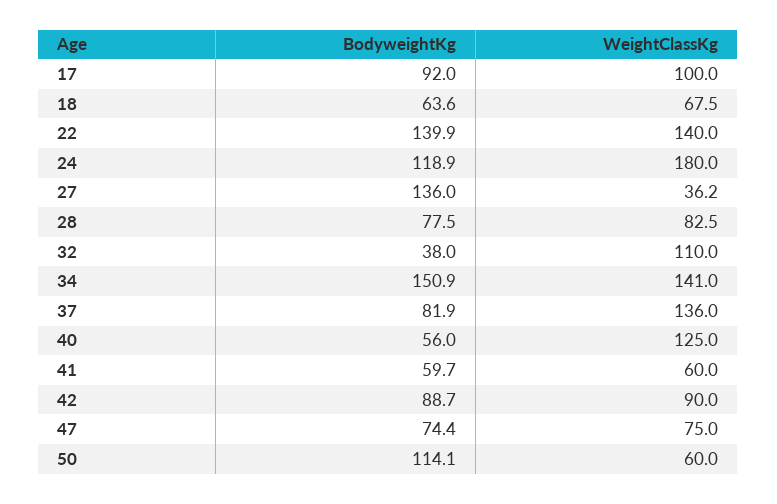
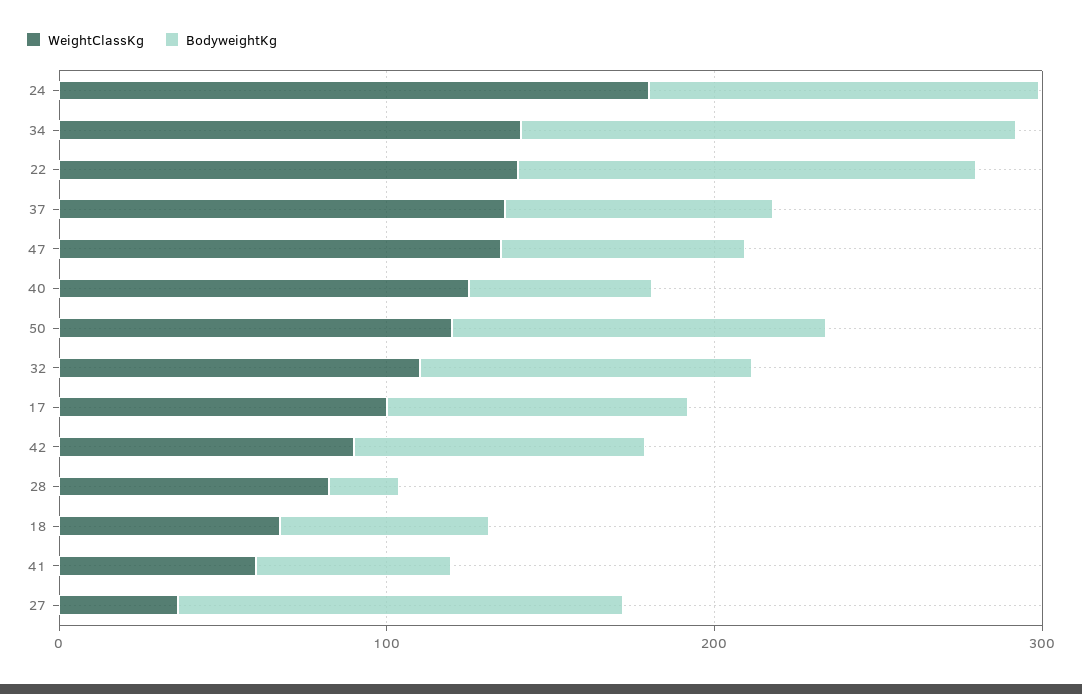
BodyweightKg, 28: 77.5 -> 20
BodyweightKg, 32: 38 -> 100
WeightClassKg, 47: 75 -> 140
WeightClassKg, 50: 60 -> 120

